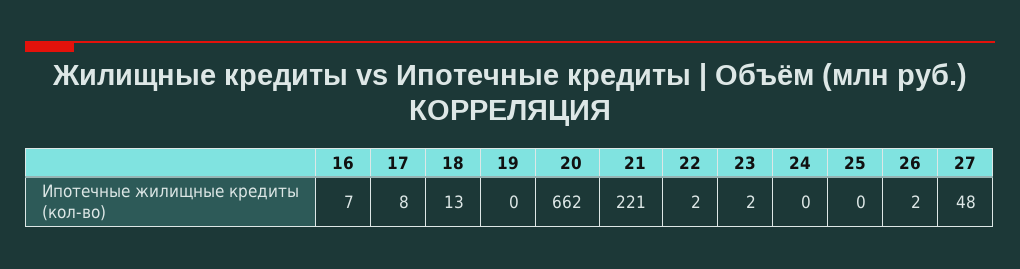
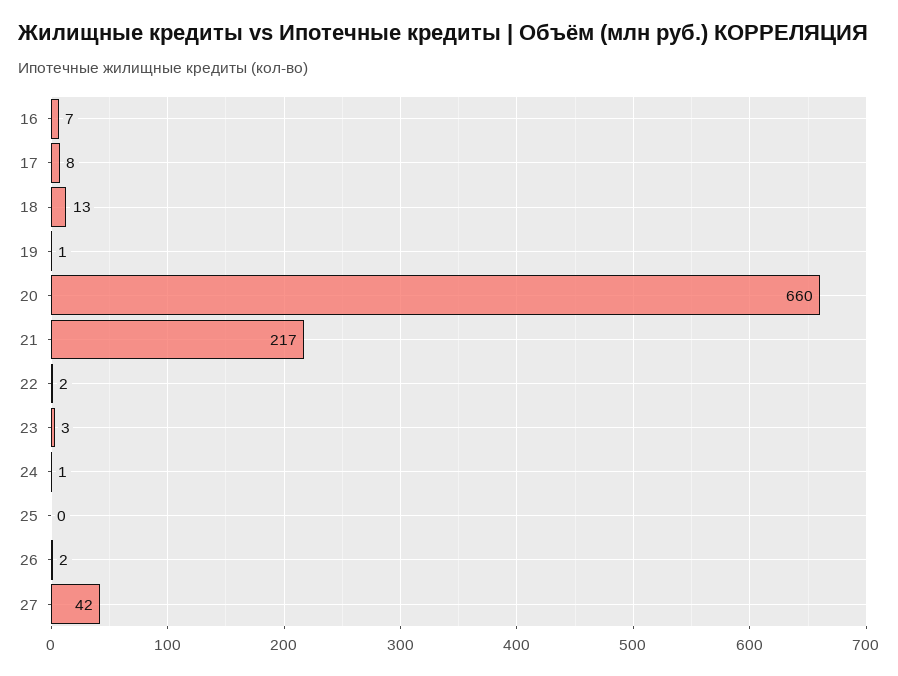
19: 0 -> 1
20: 662 -> 660
21: 221 -> 217
23: 2 -> 3
24: 0 -> 1
27: 48 -> 42

